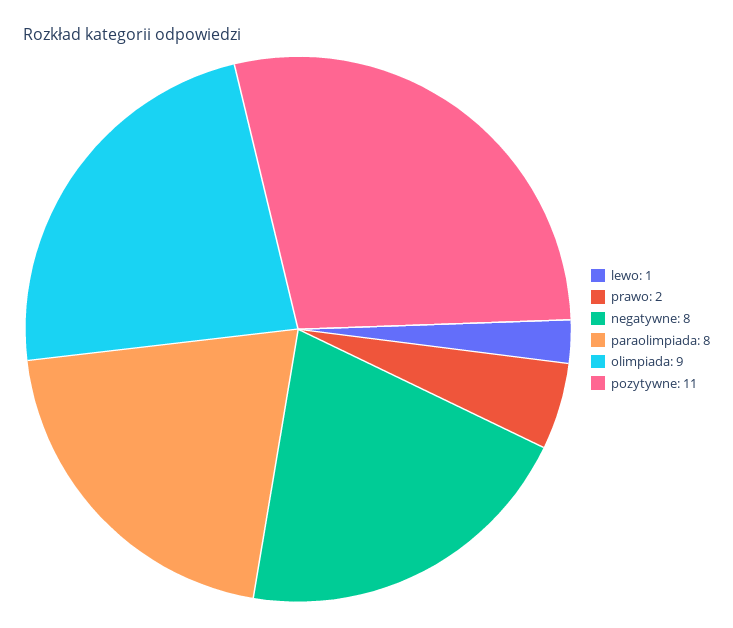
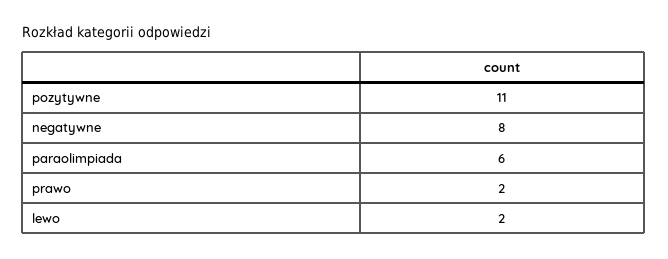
lewo: 1 -> 2
paraolimpiada: 8 -> 6
olimpiada: 9 -> none

